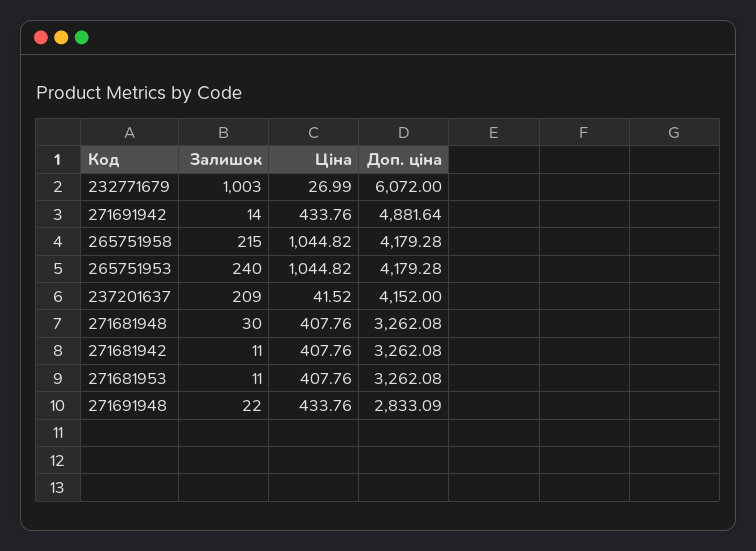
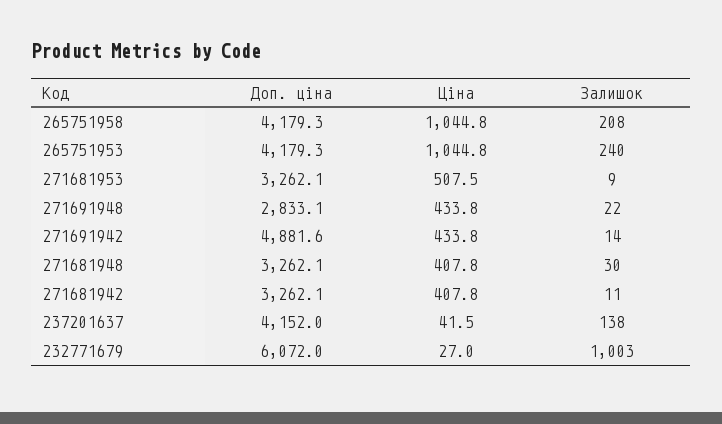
Залишок, 265751958: 215 -> 208
Залишок, 237201637: 209 -> 138
Залишок, 271681953: 11 -> 9
Ціна, 271681953: 407.76 -> 507.5

